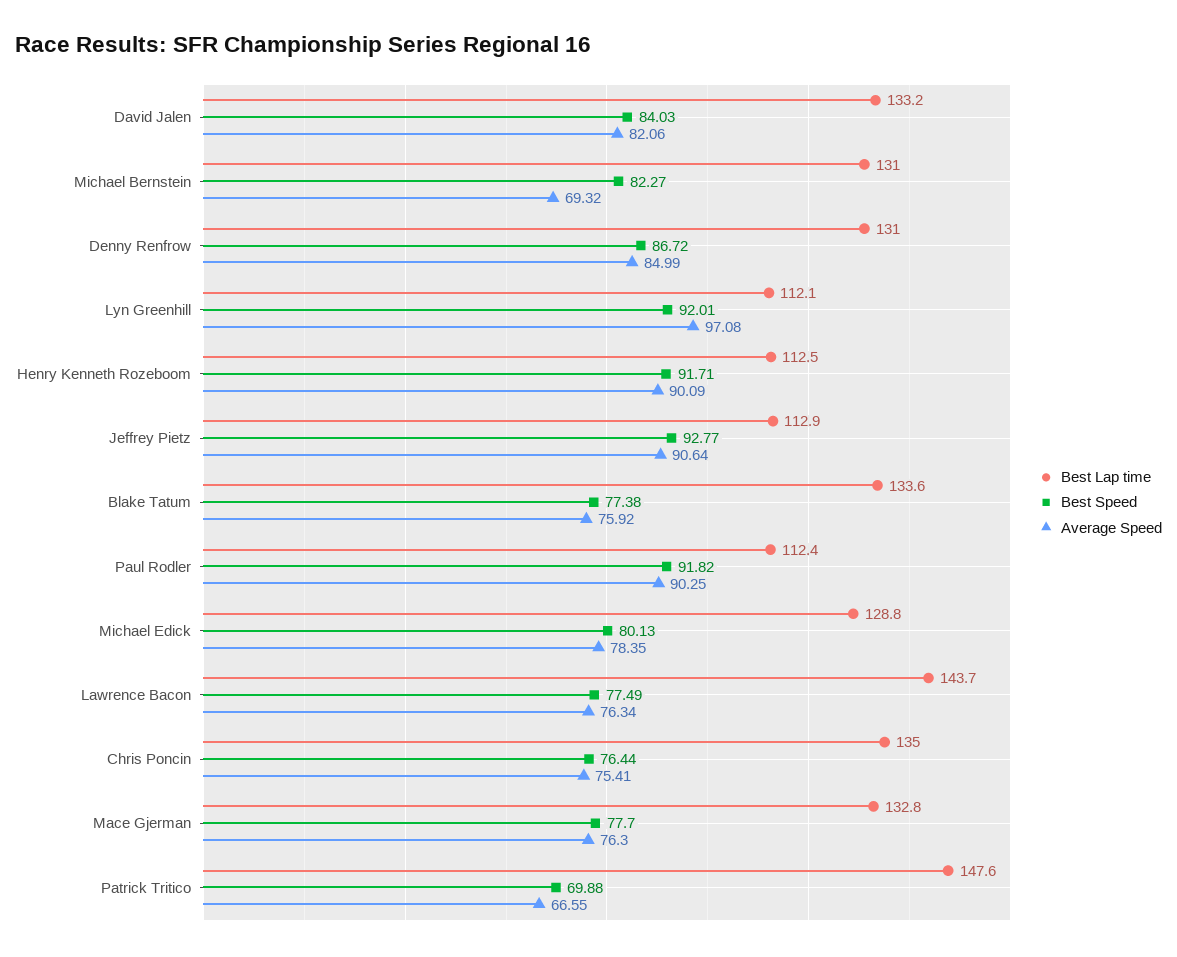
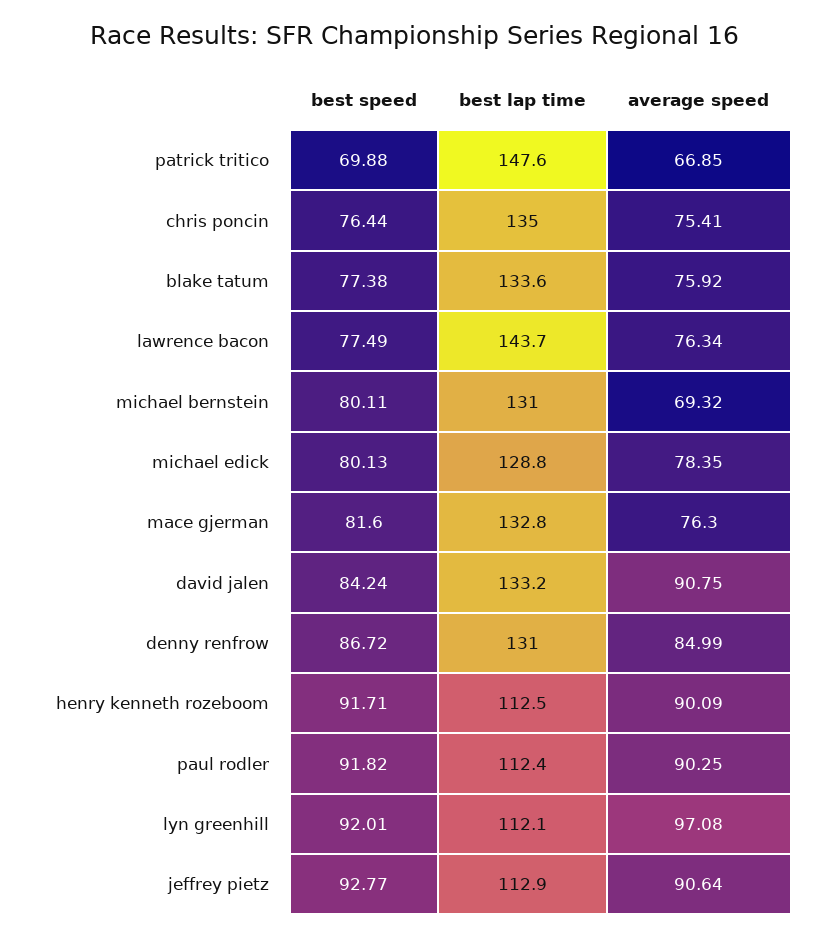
Best Speed, David Jalen: 84.03 -> 84.24
Average Speed, David Jalen: 82.06 -> 90.75
Best Speed, Michael Bernstein: 82.27 -> 80.11
Best Speed, Mace Gjerman: 77.7 -> 81.6
Average Speed, Patrick Tritico: 66.55 -> 66.85

